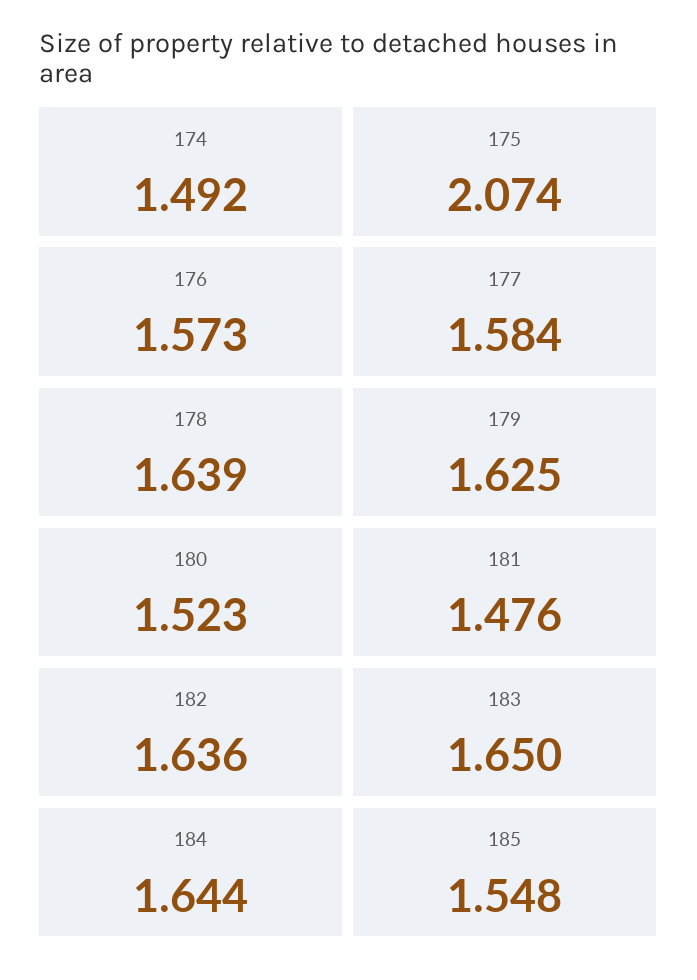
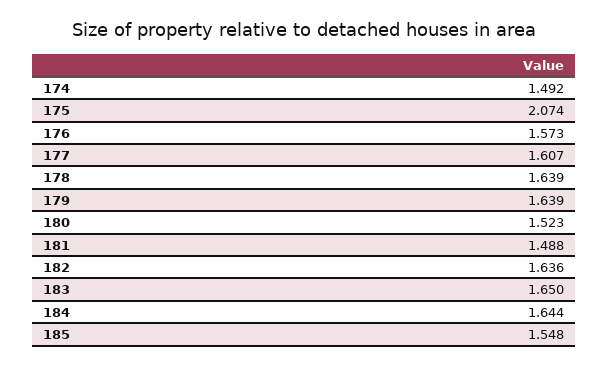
177: 1.584 -> 1.607
179: 1.625 -> 1.639
181: 1.476 -> 1.488

